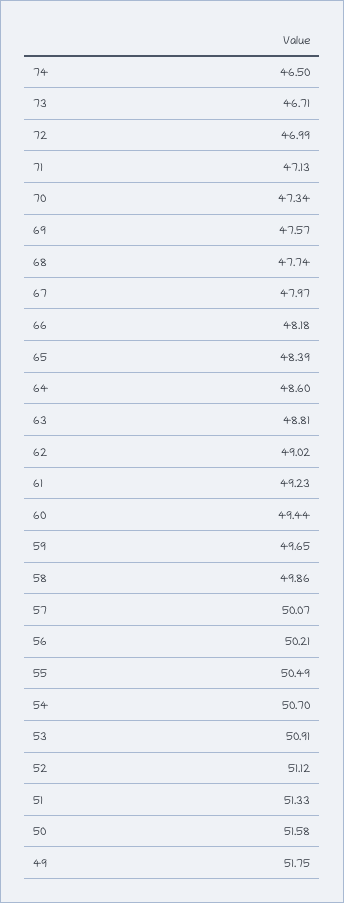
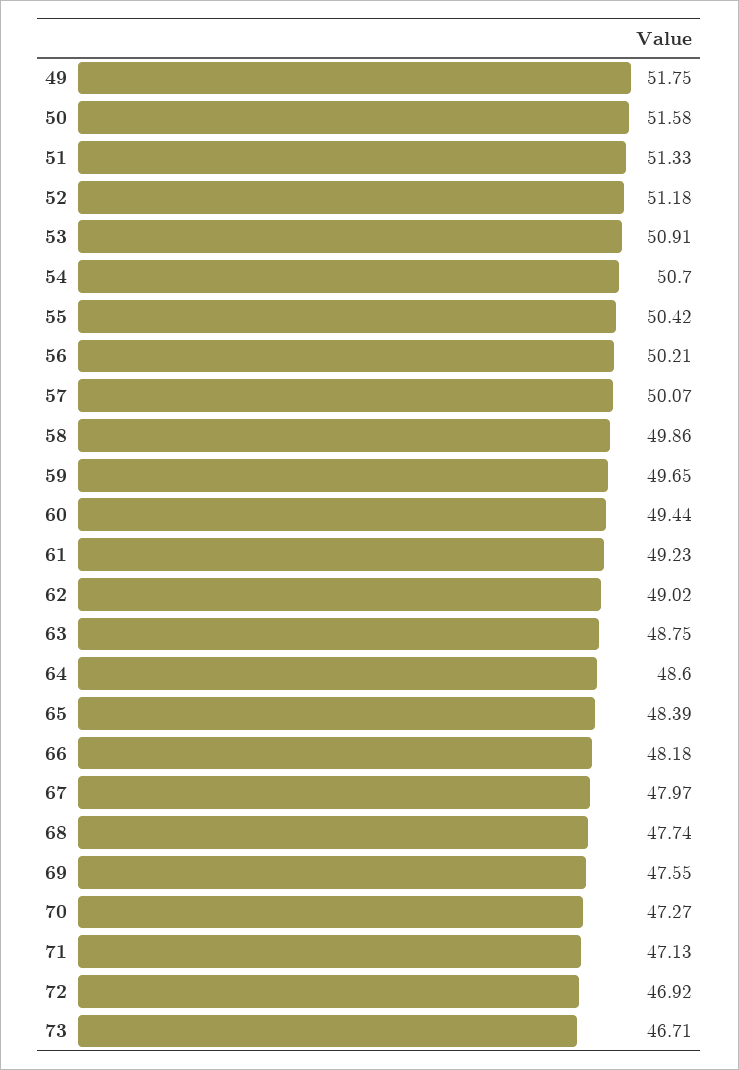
74: 46.5 -> none
72: 46.99 -> 46.92
70: 47.34 -> 47.27
69: 47.57 -> 47.55
63: 48.81 -> 48.75
55: 50.49 -> 50.42
52: 51.12 -> 51.18

